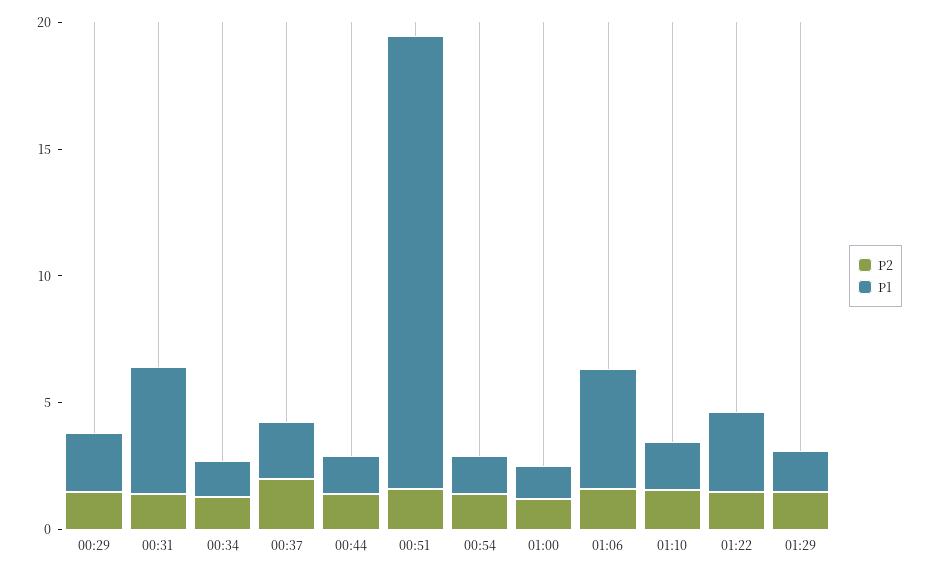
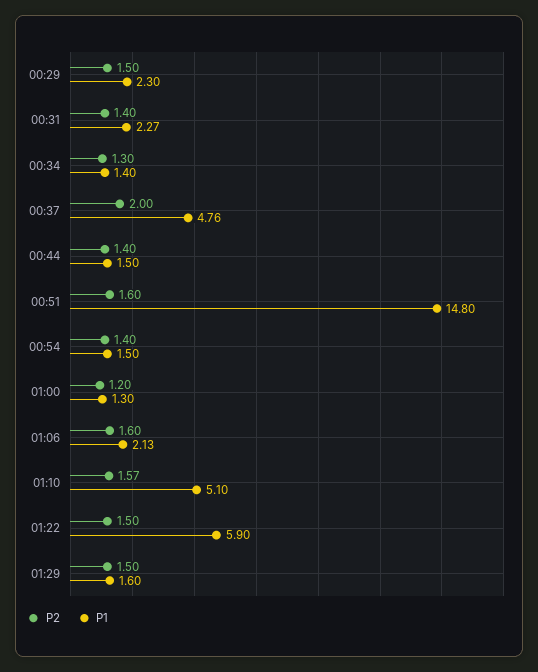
P1, 00:31: 5 -> 2.27
P1, 00:37: 2 -> 4.76
P1, 00:51: 18 -> 14.8
P1, 01:06: 5 -> 2.13
P1, 01:10: 2 -> 5.1
P1, 01:22: 3 -> 5.9

